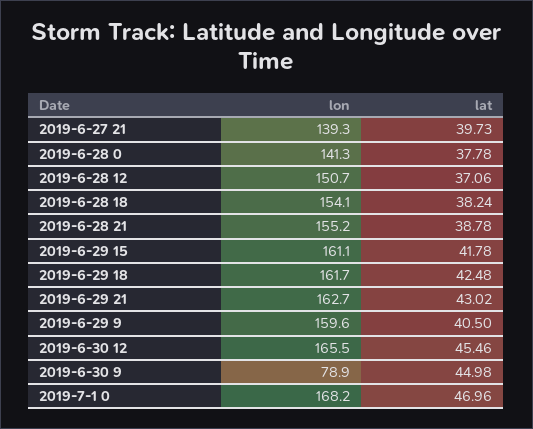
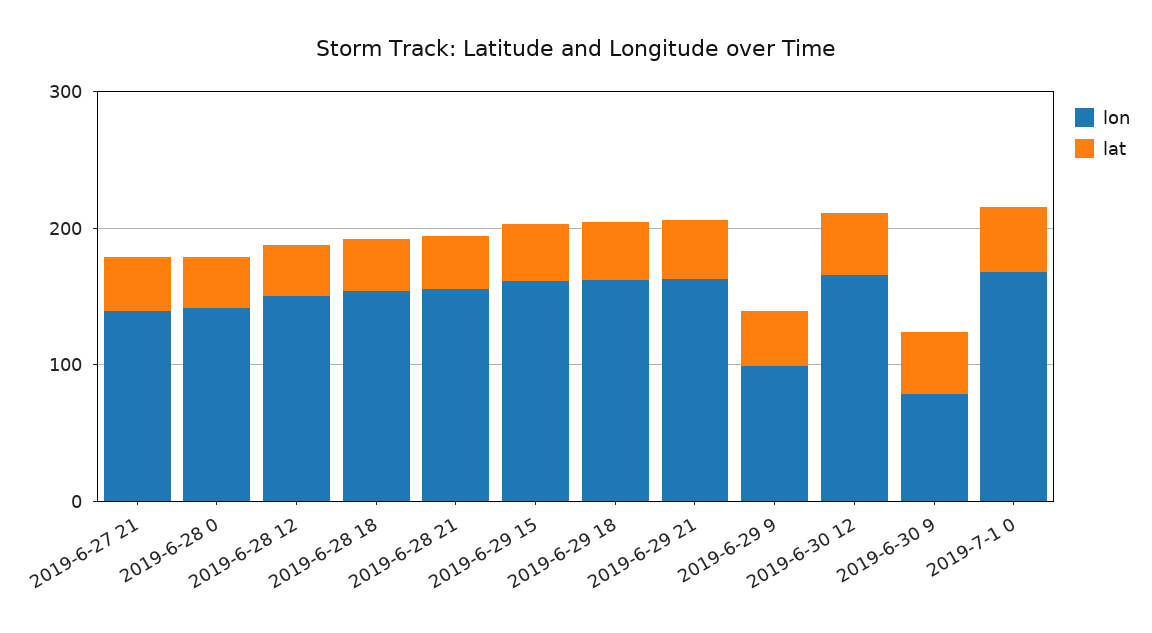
lon, 2019-6-29 9: 159.6 -> 100

